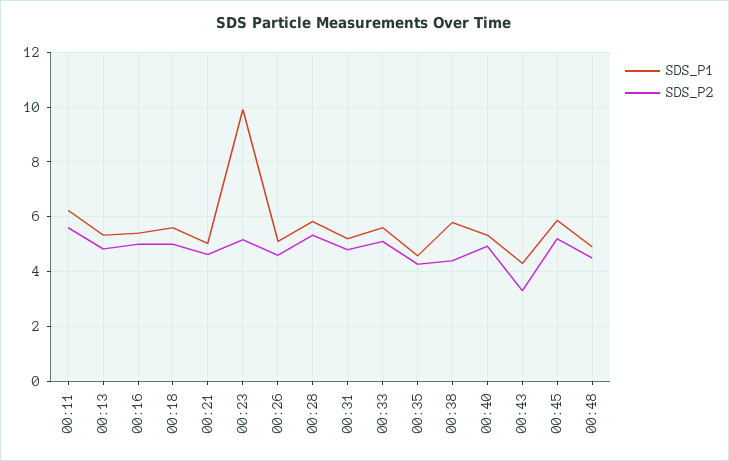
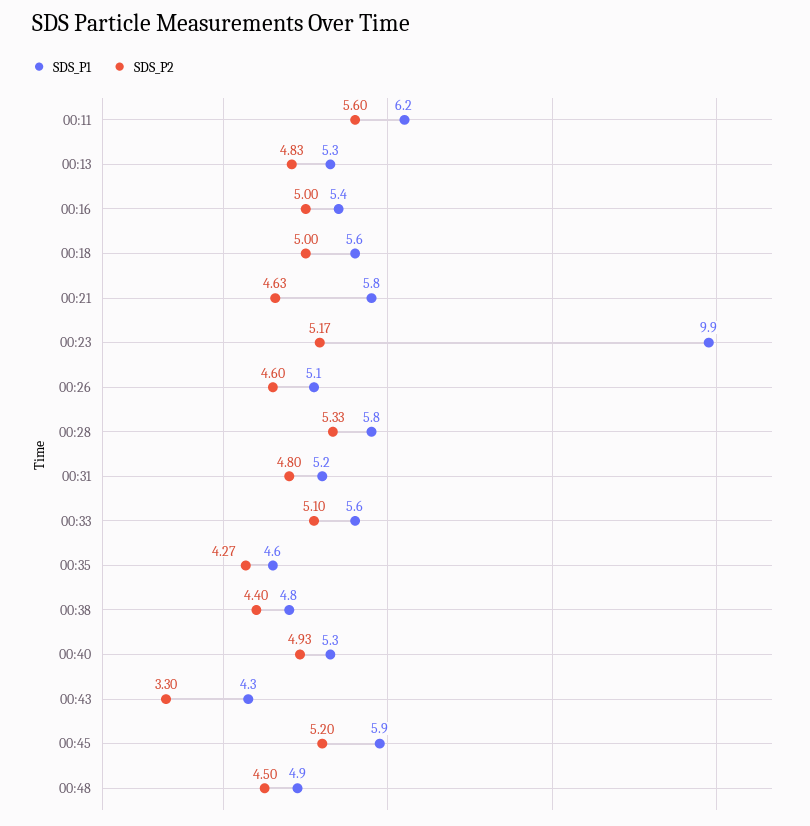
SDS_P1, 00:21: 5 -> 5.8
SDS_P1, 00:38: 5.75 -> 4.8

